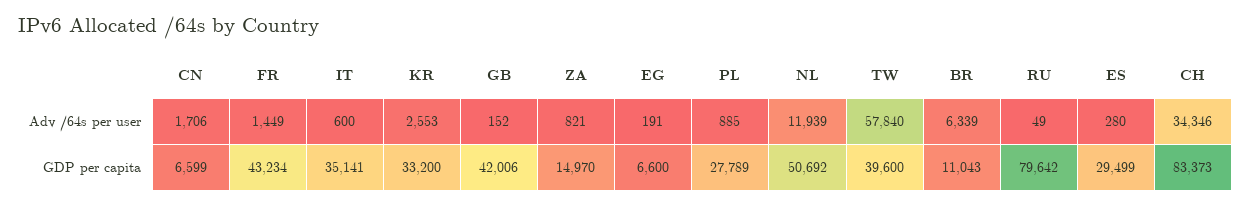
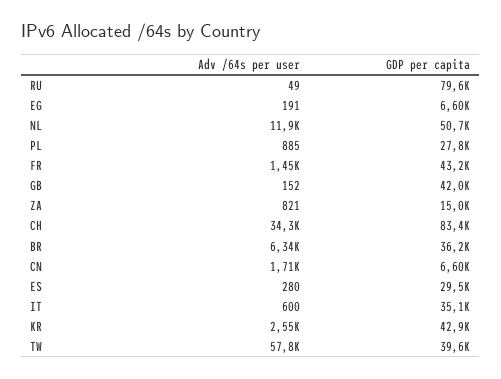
KR, GDP per capita: 33200 -> 42900
BR, GDP per capita: 11043 -> 36200

